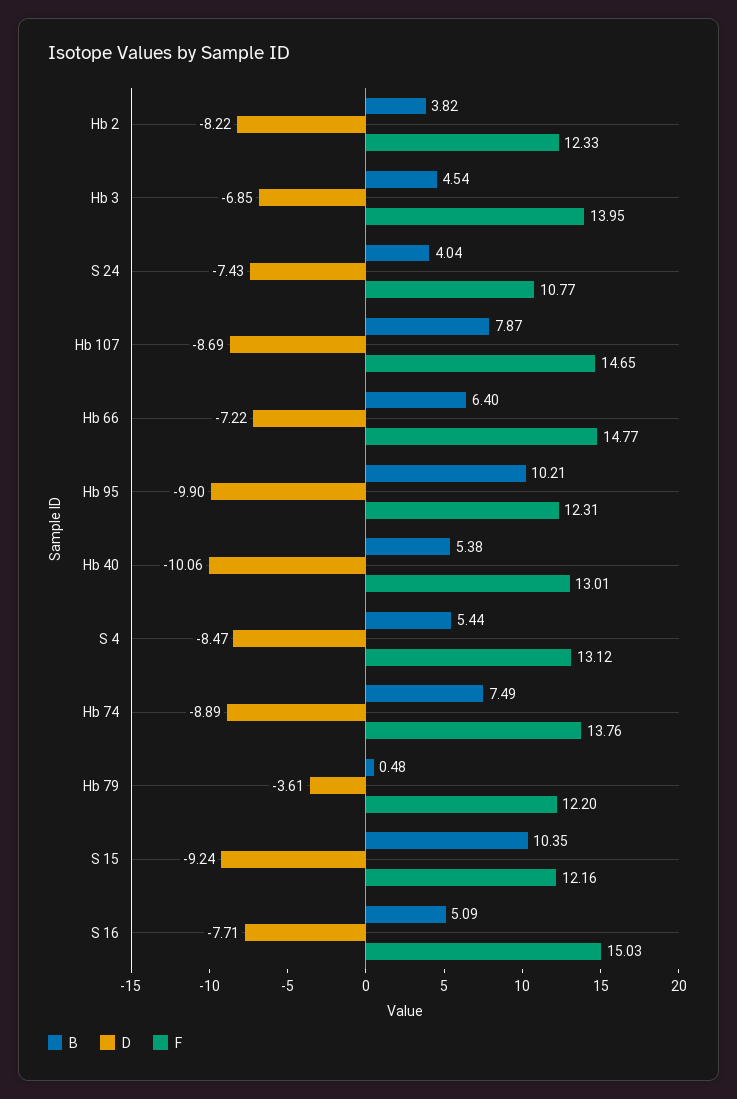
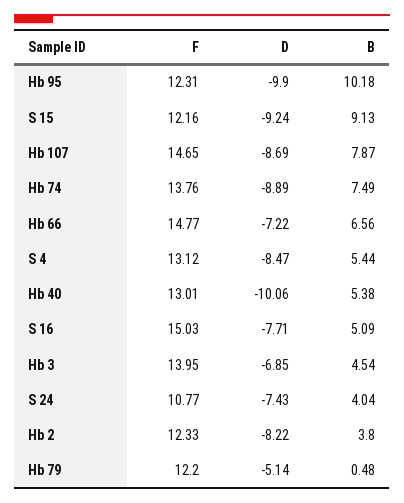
B, Hb 2: 3.82 -> 3.8
B, Hb 66: 6.4 -> 6.56
B, Hb 95: 10.21 -> 10.18
D, Hb 79: -3.61 -> -5.14
B, S 15: 10.35 -> 9.13

